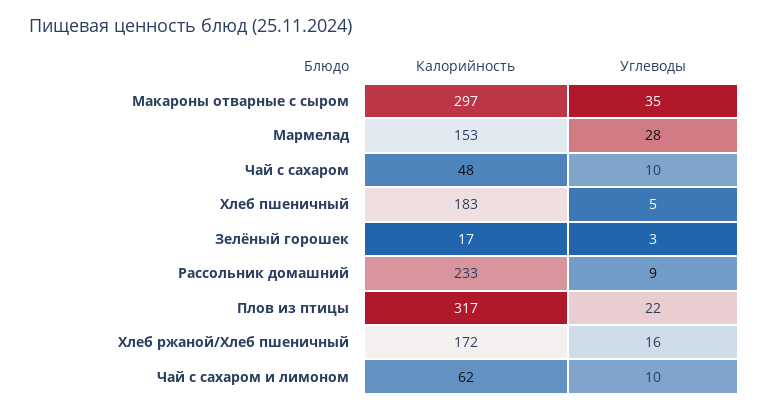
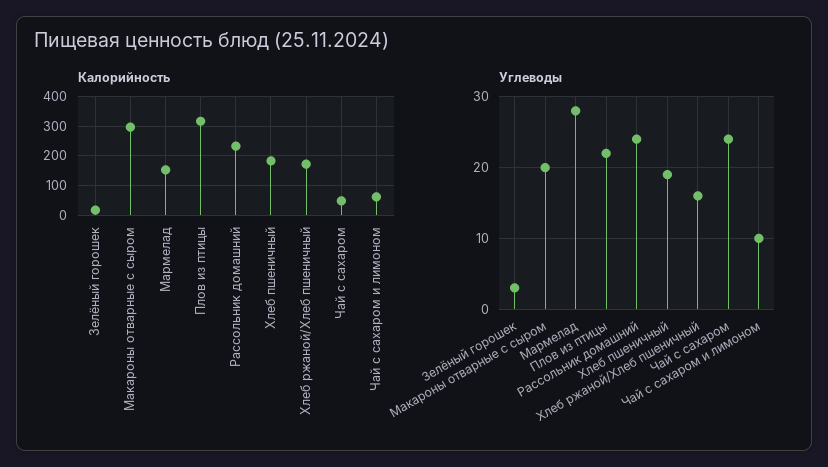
Углеводы, Макароны отварные с сыром: 35 -> 20
Углеводы, Чай с сахаром: 10 -> 24
Углеводы, Хлеб пшеничный: 5 -> 19
Углеводы, Рассольник домашний: 9 -> 24

